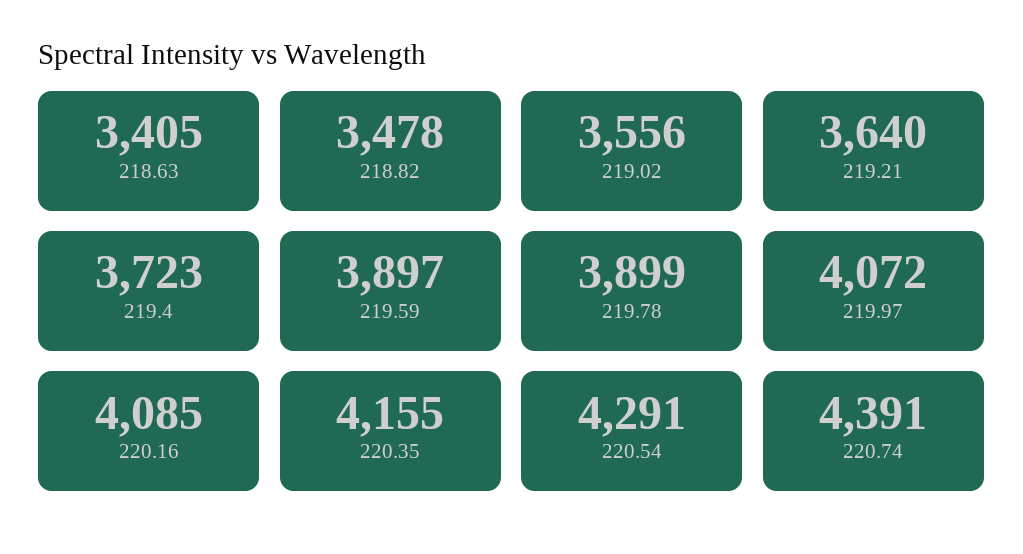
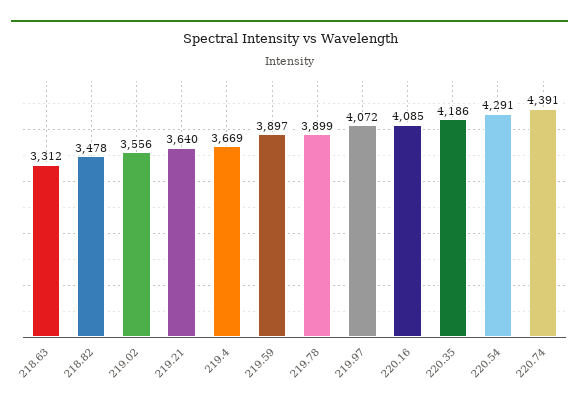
218.63: 3405 -> 3312
219.4: 3723 -> 3669
220.35: 4155 -> 4186

